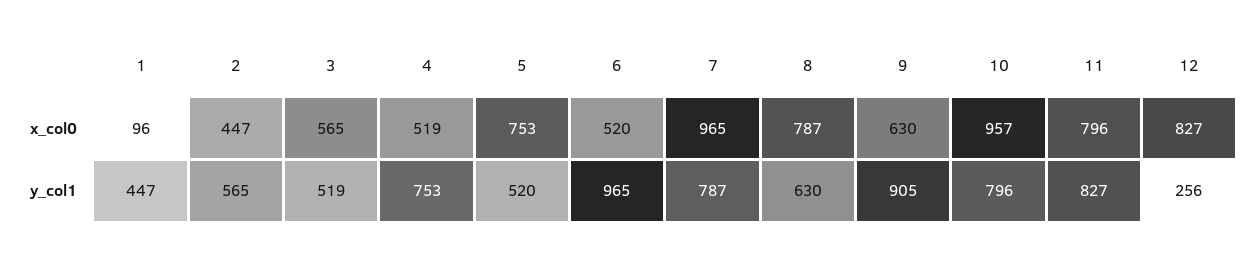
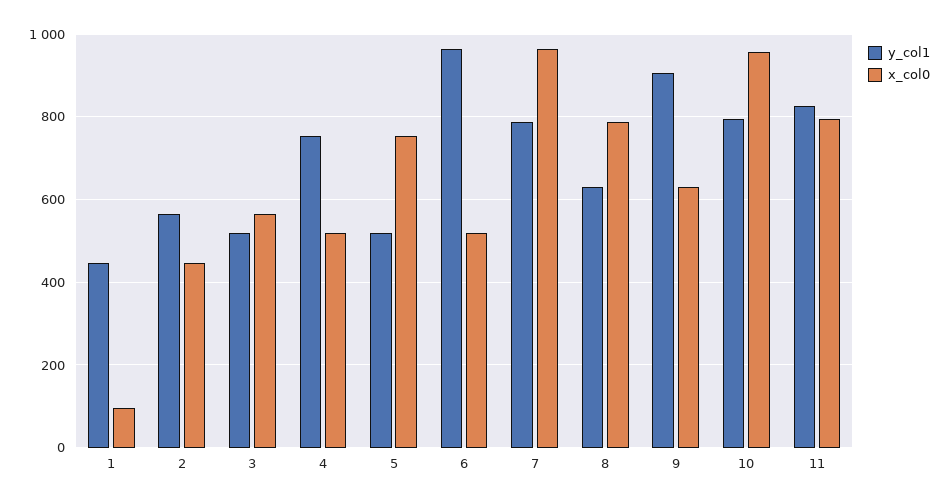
x_col0, 12: 827 -> none
y_col1, 12: 256 -> none

